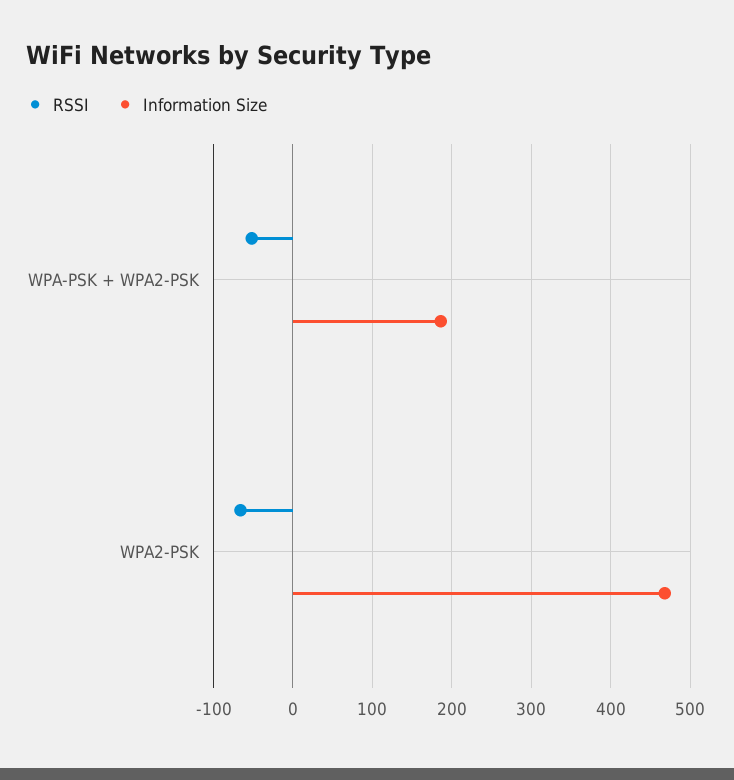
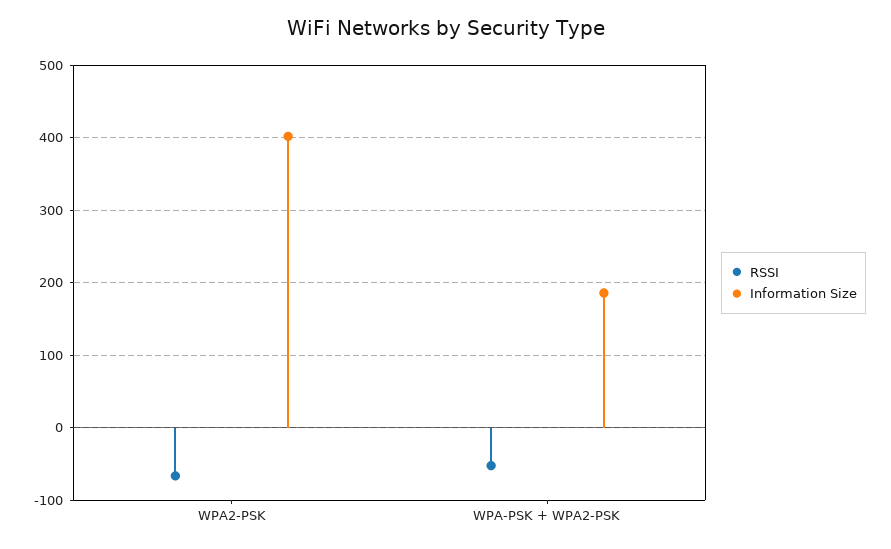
Information Size, WPA2-PSK: 470 -> 400

